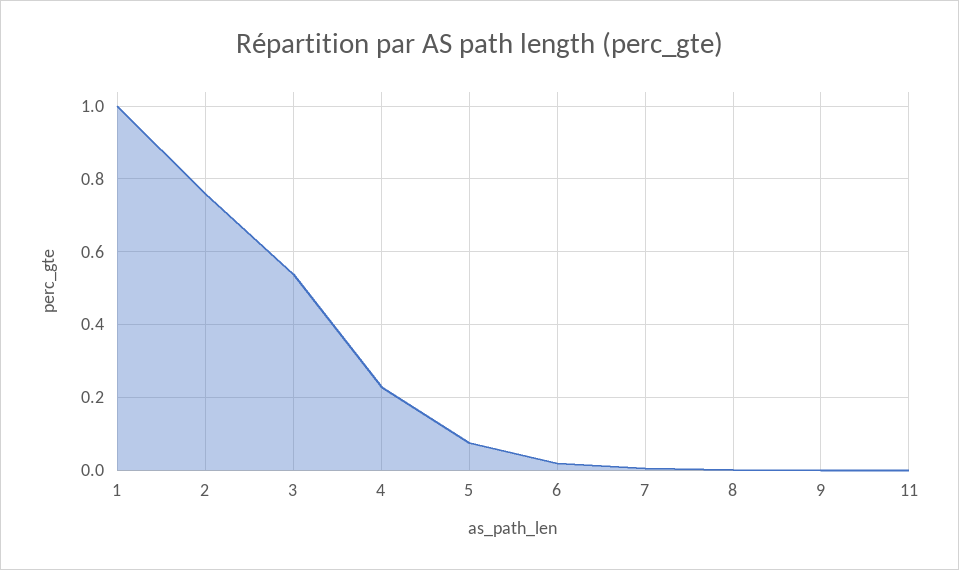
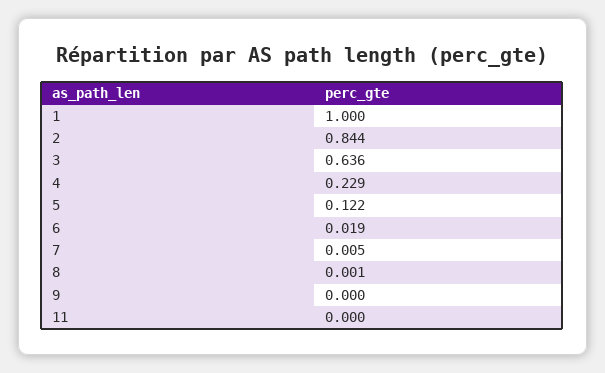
2: 0.76 -> 0.844
3: 0.54 -> 0.636
5: 0.08 -> 0.122

